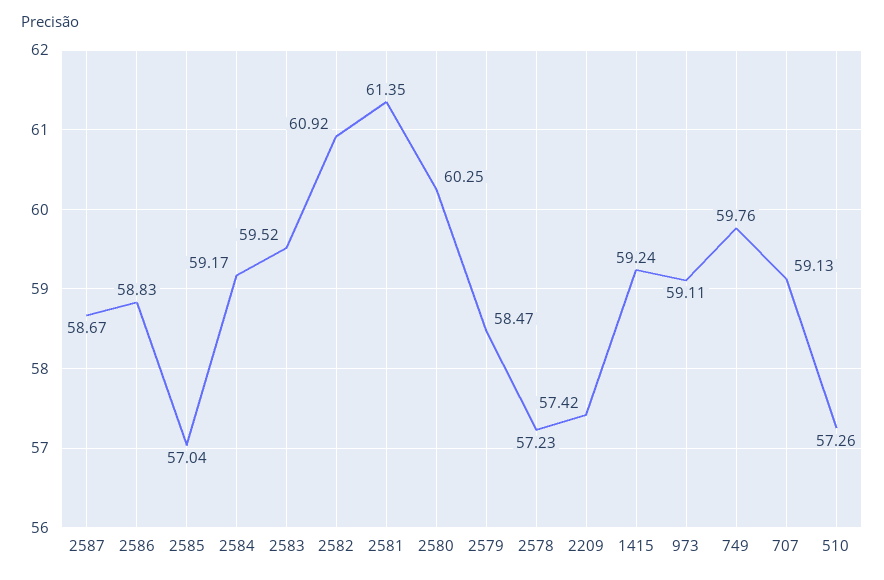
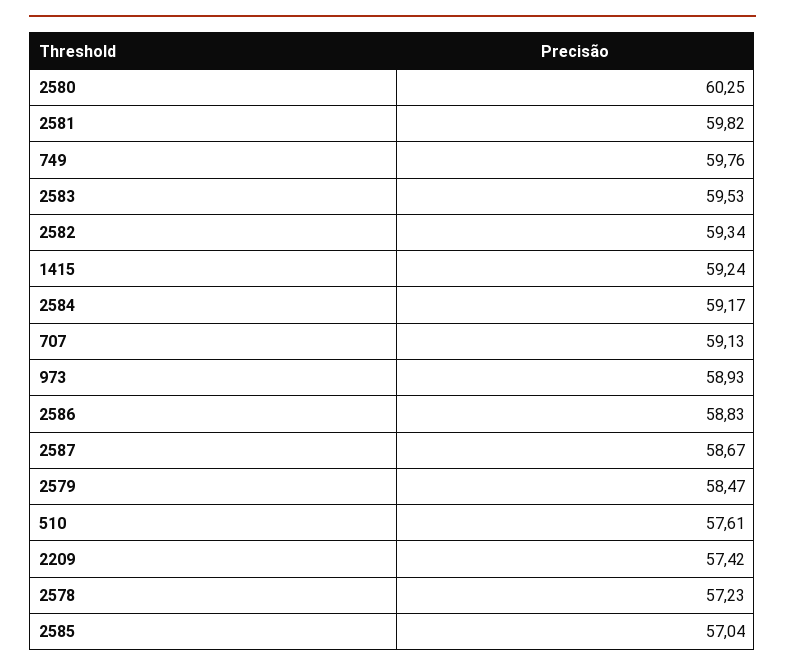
2583: 59.52 -> 59.53
2582: 60.92 -> 59.34
2581: 61.35 -> 59.82
973: 59.11 -> 58.93
510: 57.26 -> 57.61

